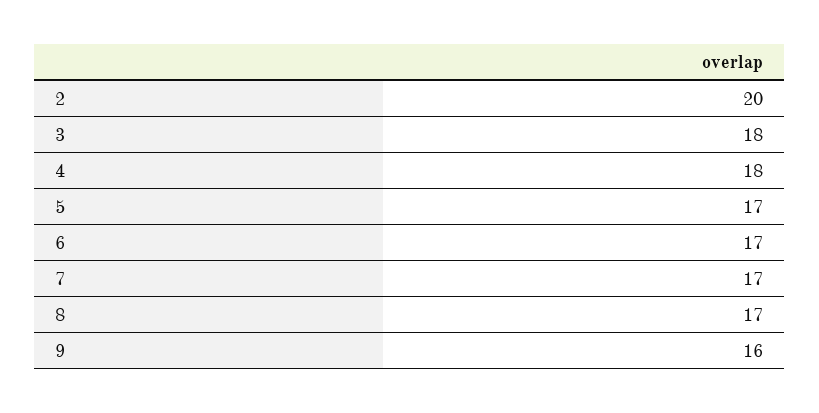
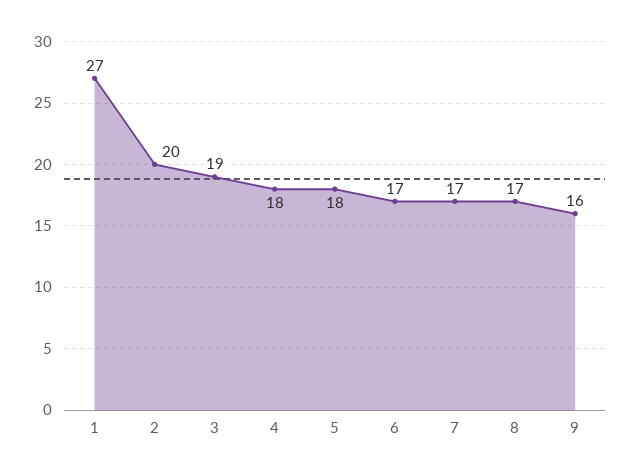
3: 18 -> 19
5: 17 -> 18
1: none -> 27

